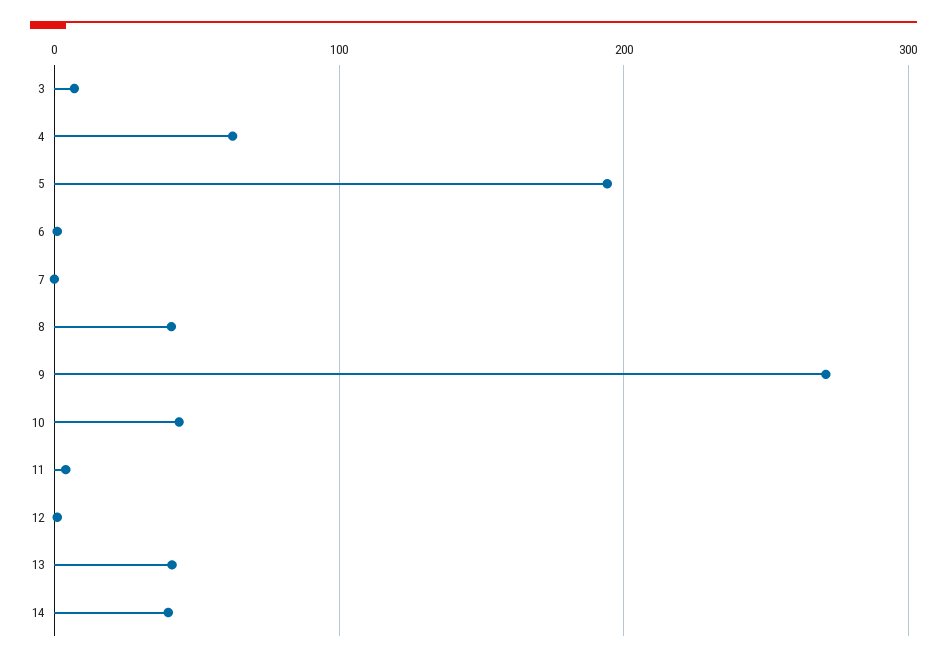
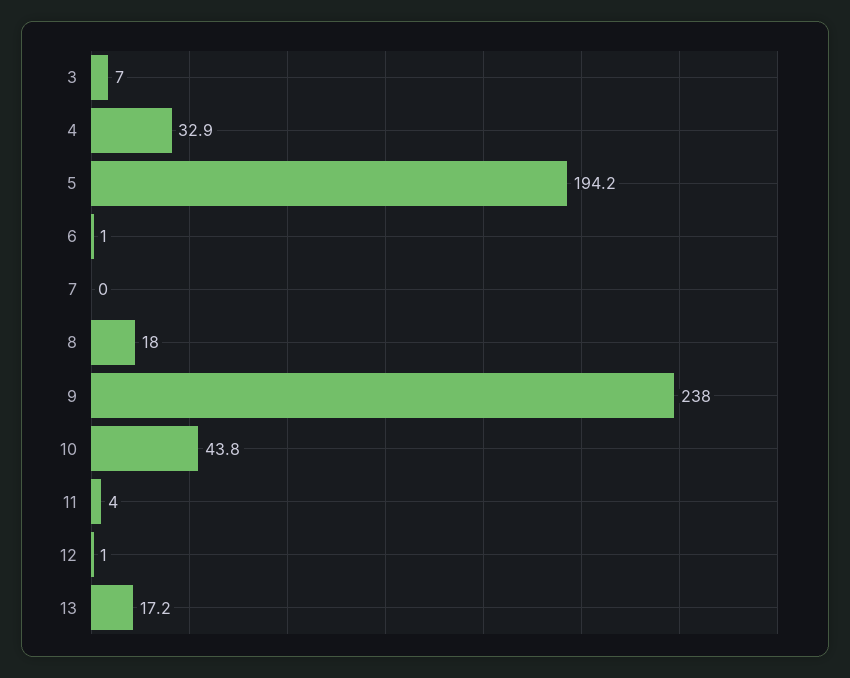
4: 60 -> 32.9
8: 40 -> 18
9: 270 -> 238
13: 40 -> 17.2
14: 40 -> none

